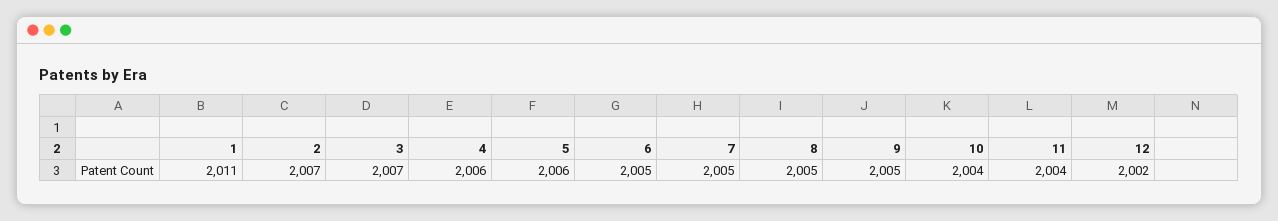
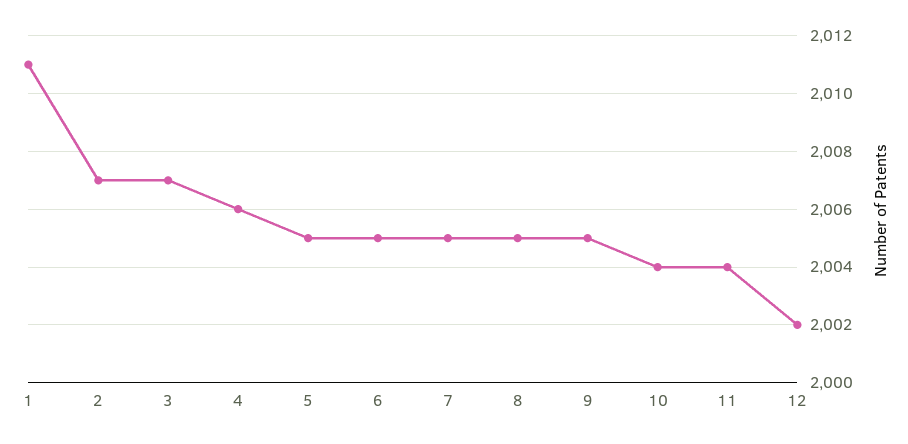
5: 2006 -> 2005

